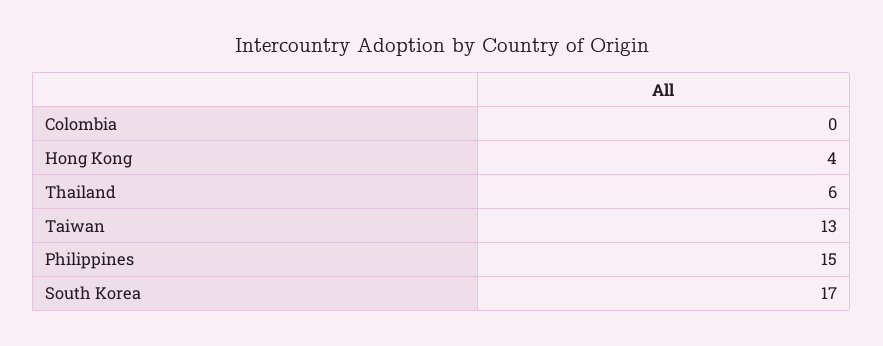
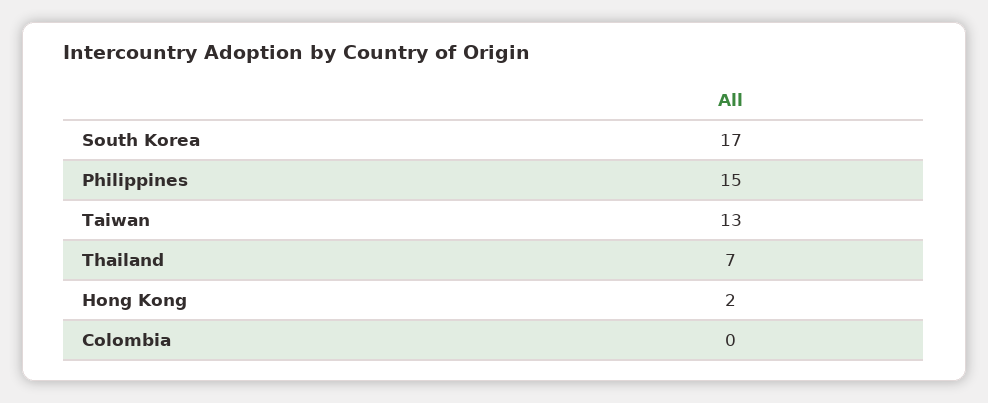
Hong Kong: 4 -> 2
Thailand: 6 -> 7

